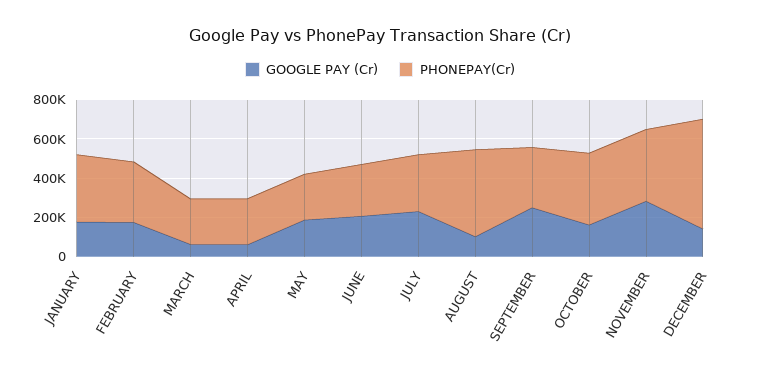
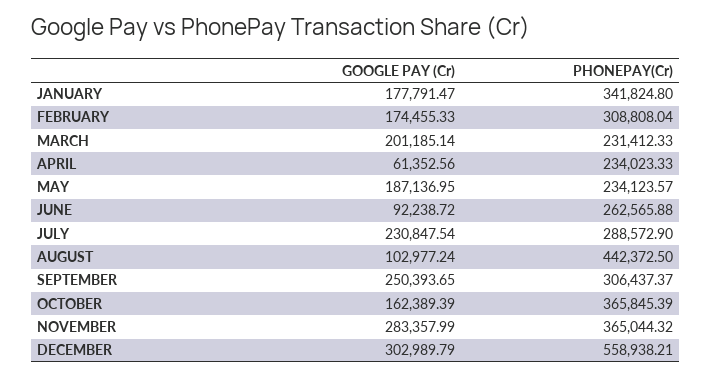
GOOGLE PAY (Cr), MARCH: 50000 -> 201185.14
GOOGLE PAY (Cr), JUNE: 200000 -> 92238.72
GOOGLE PAY (Cr), DECEMBER: 150000 -> 302989.79

